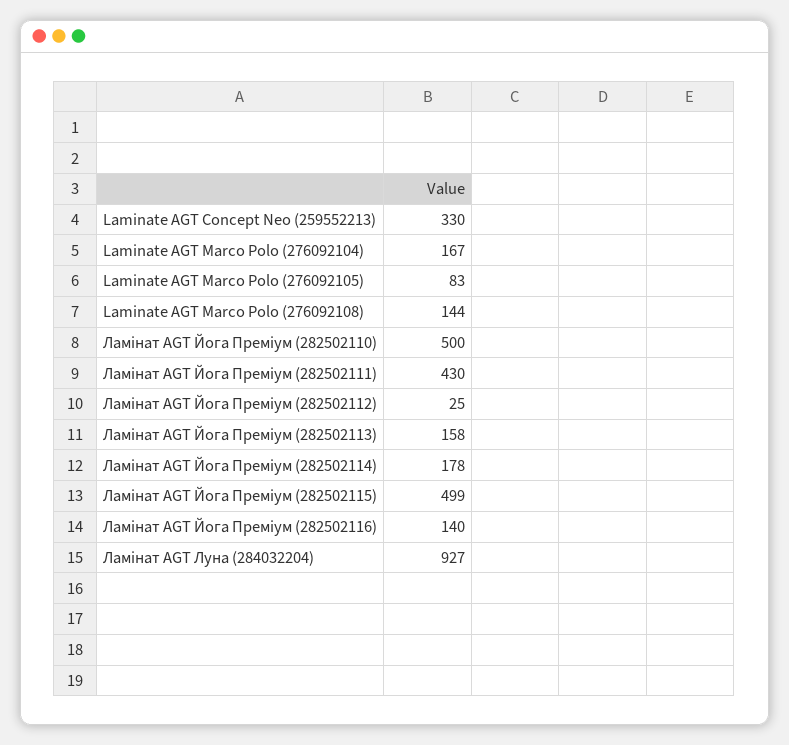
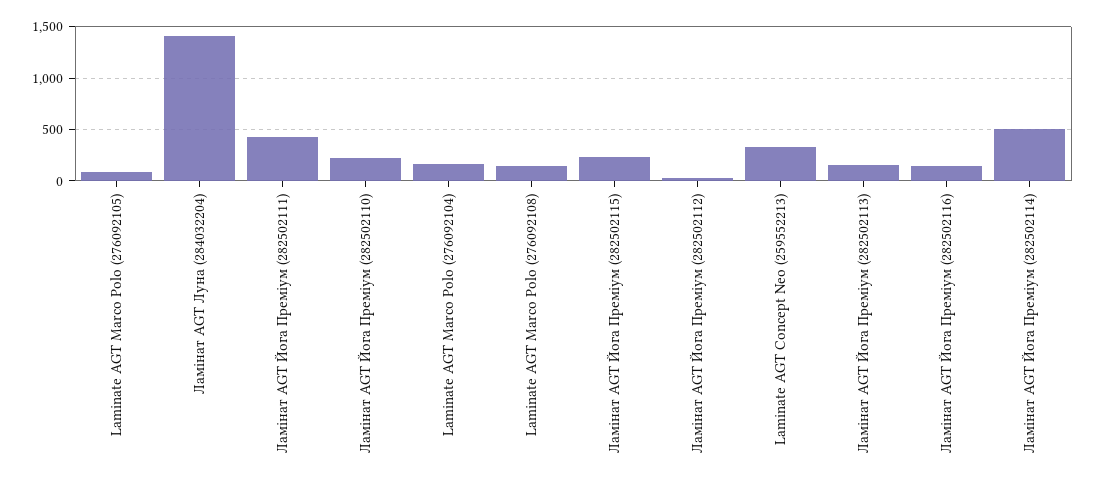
Ламінат AGT Йога Преміум (282502110): 500 -> 200
Ламінат AGT Йога Преміум (282502114): 178 -> 500
Ламінат AGT Йога Преміум (282502115): 499 -> 200
Ламінат AGT Луна (284032204): 927 -> 1400

